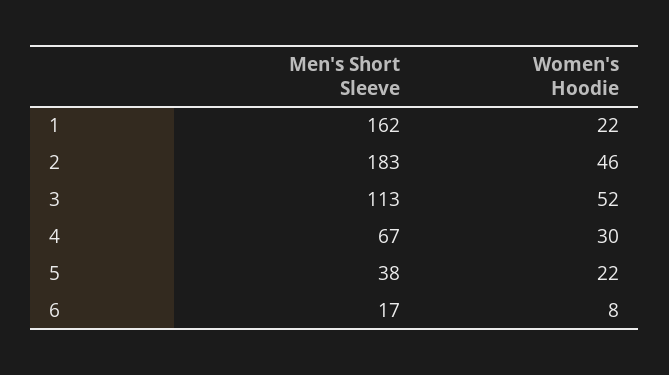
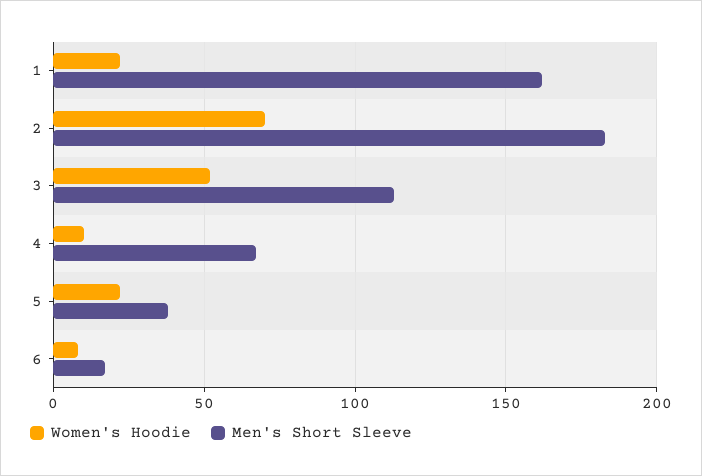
Women's Hoodie, 2: 46 -> 70
Women's Hoodie, 4: 30 -> 10

